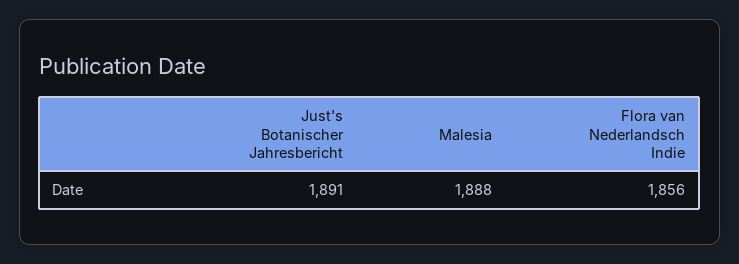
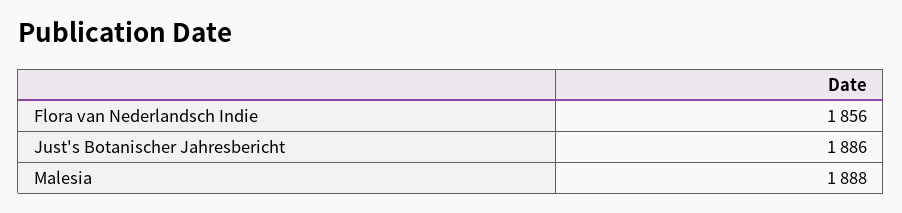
Just's Botanischer Jahresbericht: 1891 -> 1886

